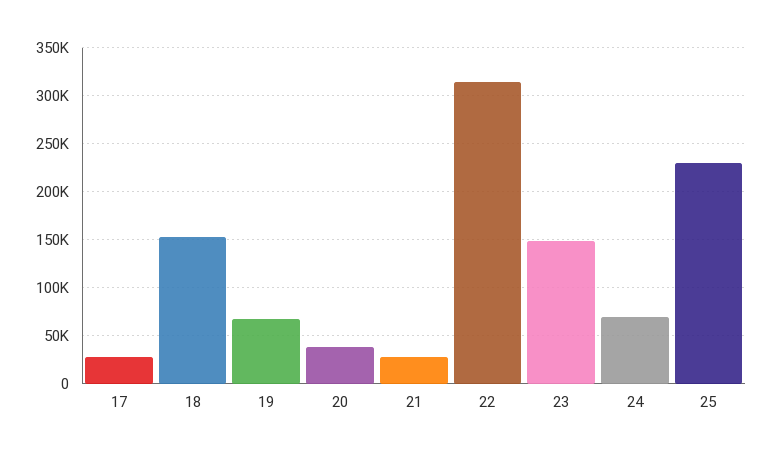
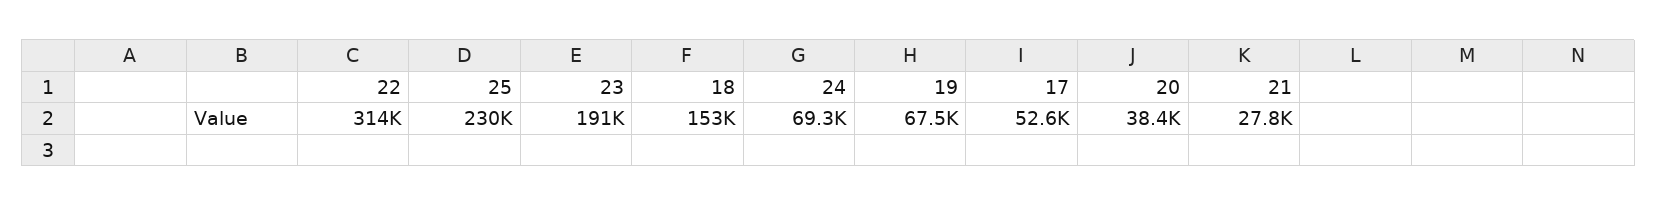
17: 30000 -> 52600
23: 150000 -> 191000

